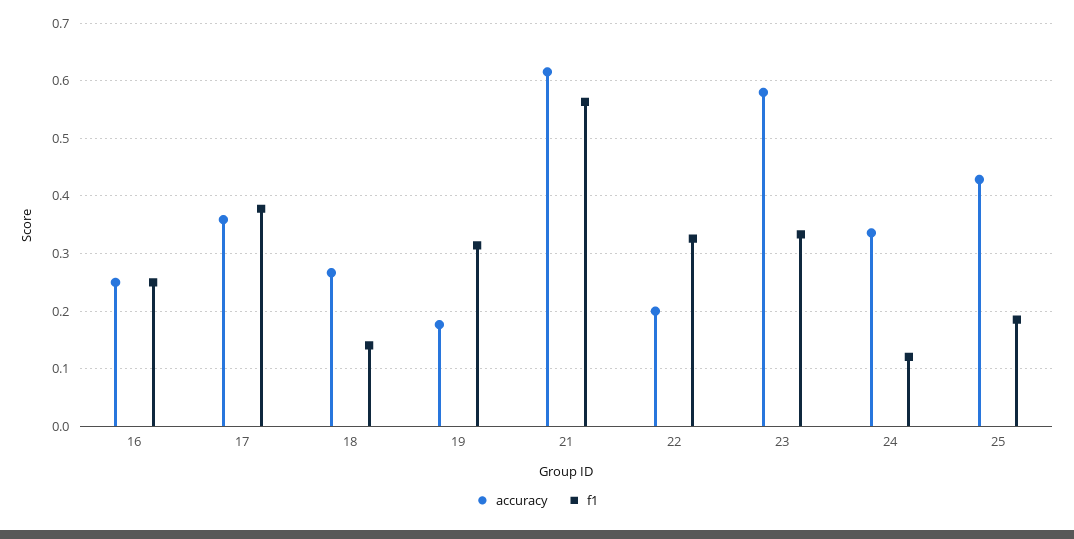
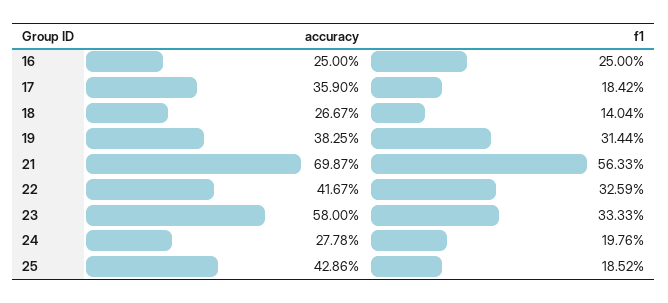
f1, 17: 0.38 -> 0.1842
accuracy, 19: 0.18 -> 0.3825
accuracy, 21: 0.62 -> 0.6987
accuracy, 22: 0.2 -> 0.4167
accuracy, 24: 0.34 -> 0.2778
f1, 24: 0.12 -> 0.1976

